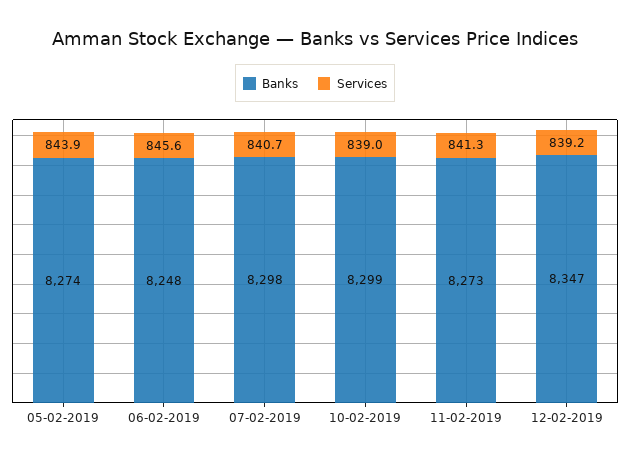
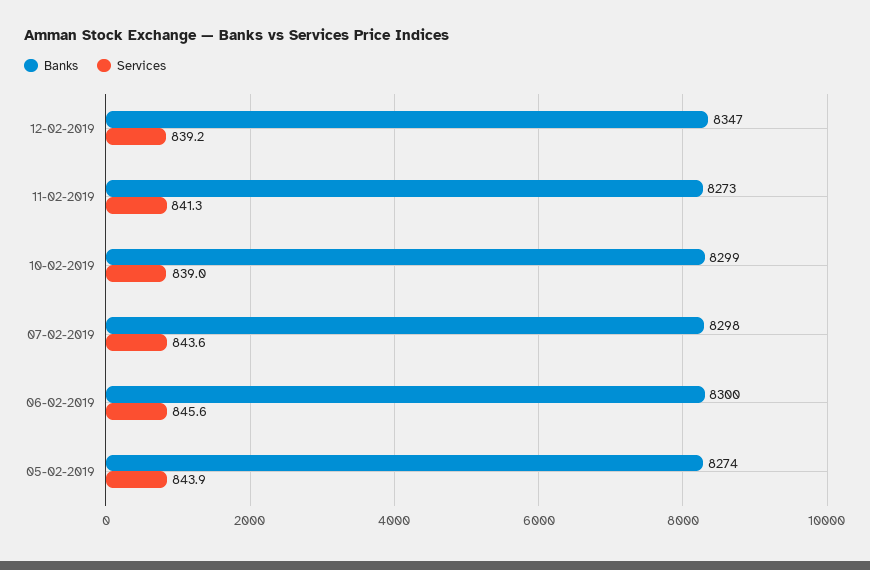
Banks, 06-02-2019: 8248 -> 8300
Services, 07-02-2019: 840.7 -> 843.6

